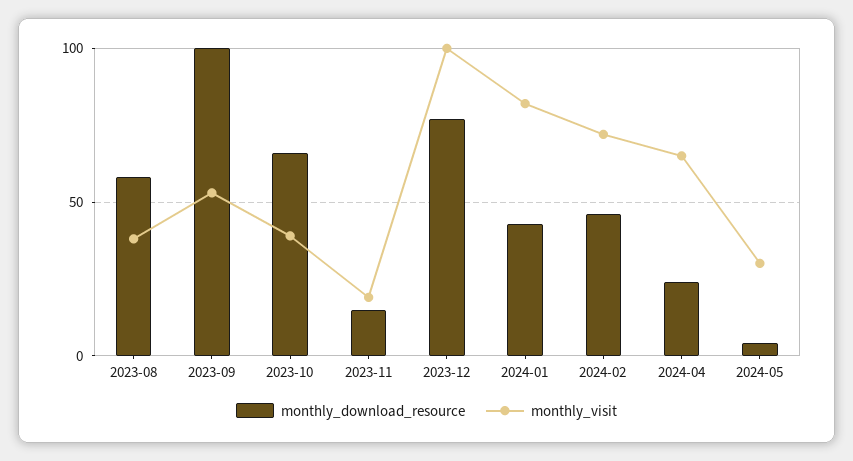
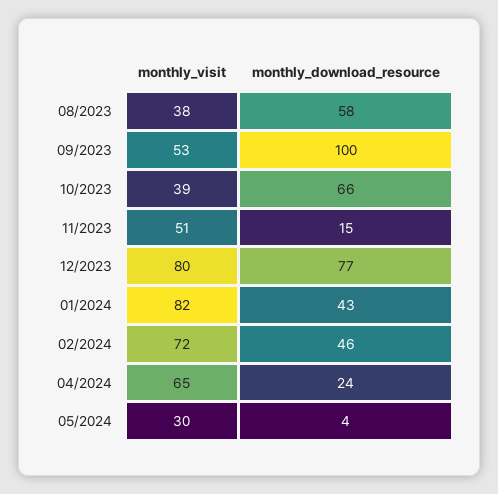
monthly_visit, 2023-11: 20 -> 51
monthly_visit, 2023-12: 100 -> 80

